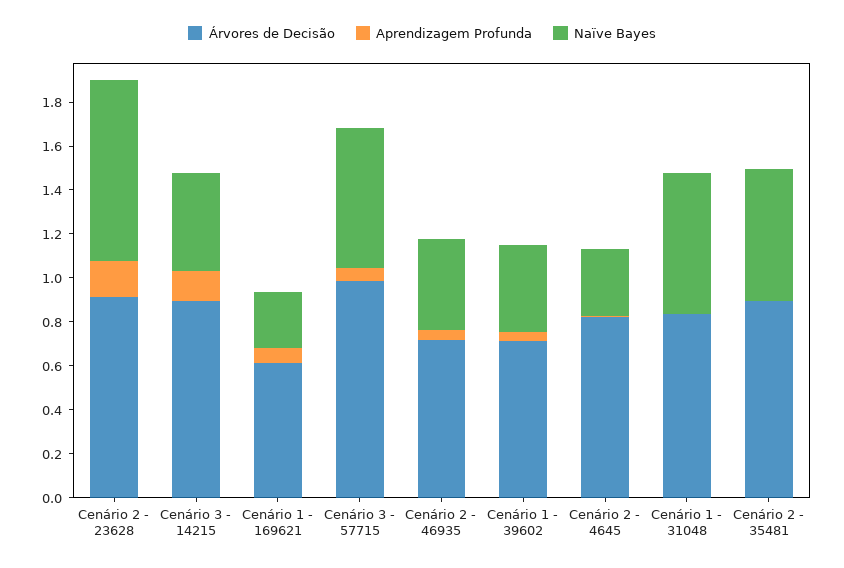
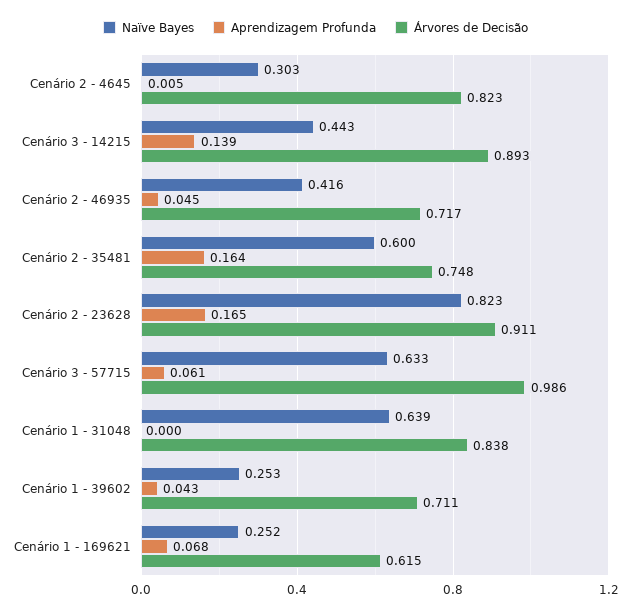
Naïve Bayes, Cenário 1 - 39602: 0.4 -> 0.253
Árvores de Decisão, Cenário 2 - 35481: 0.9 -> 0.748
Aprendizagem Profunda, Cenário 2 - 35481: 0 -> 0.164

